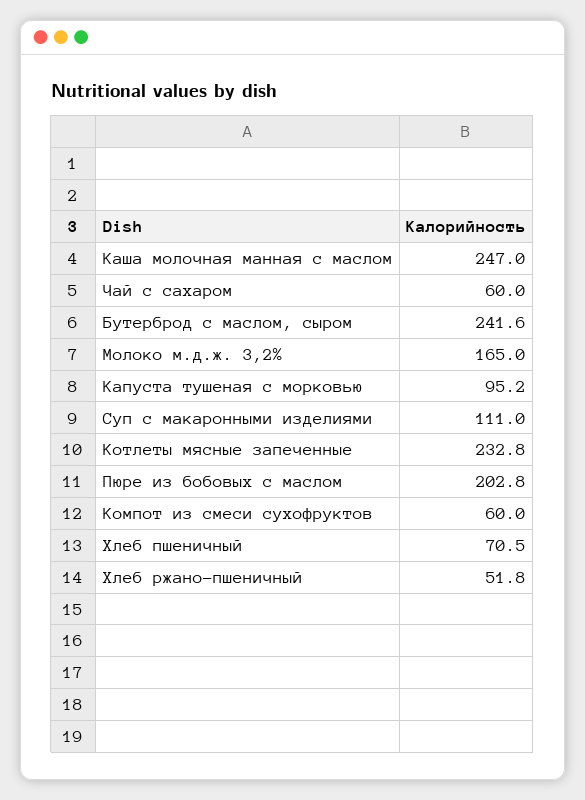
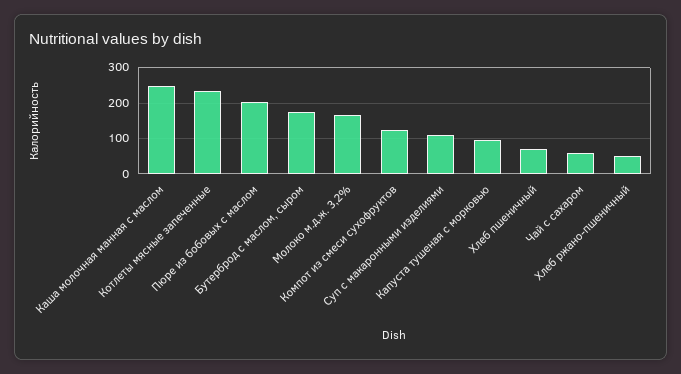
Бутерброд с маслом, сыром: 241.6 -> 180
Компот из смеси сухофруктов: 60 -> 120

